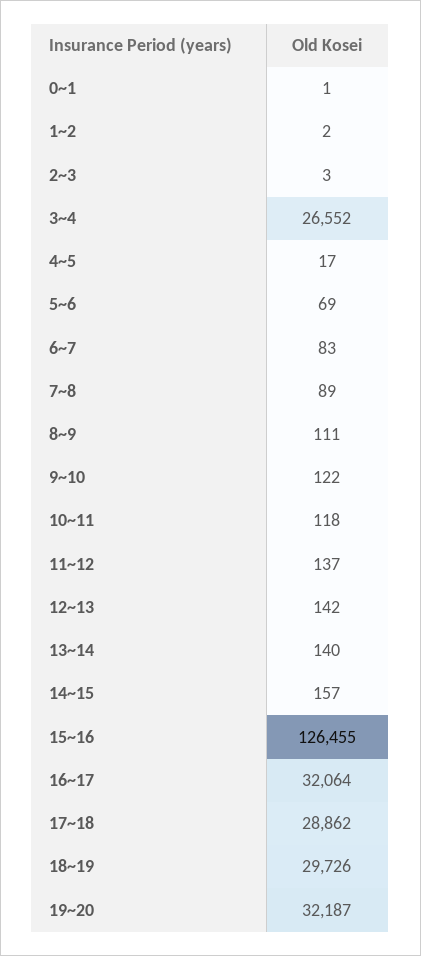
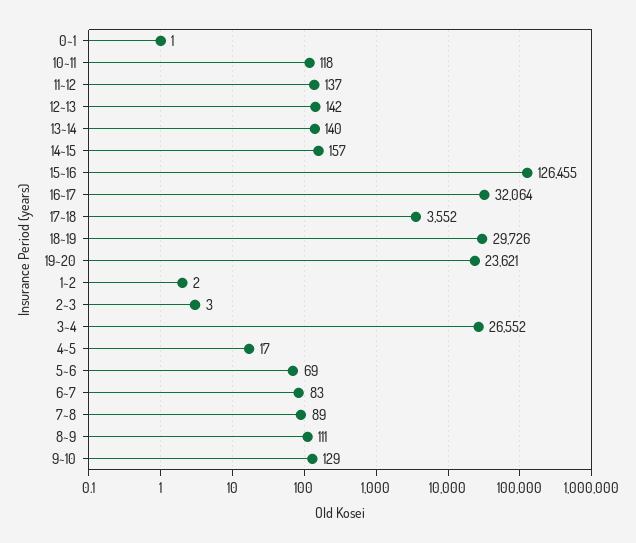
9~10: 122 -> 129
17~18: 28862 -> 3552
19~20: 32187 -> 23621

